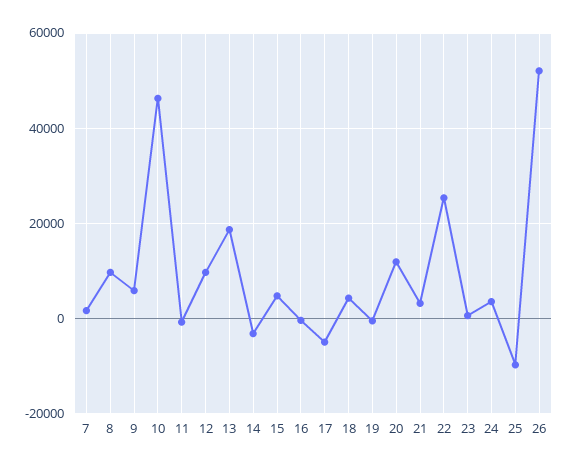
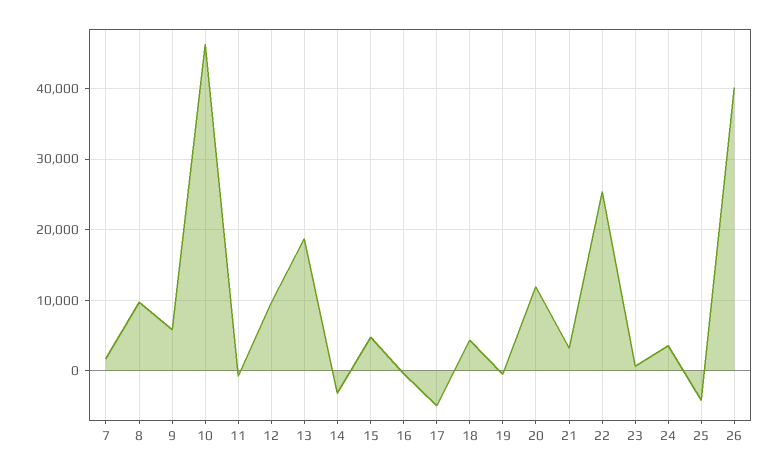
25: -10000 -> -4000
26: 52000 -> 40000

